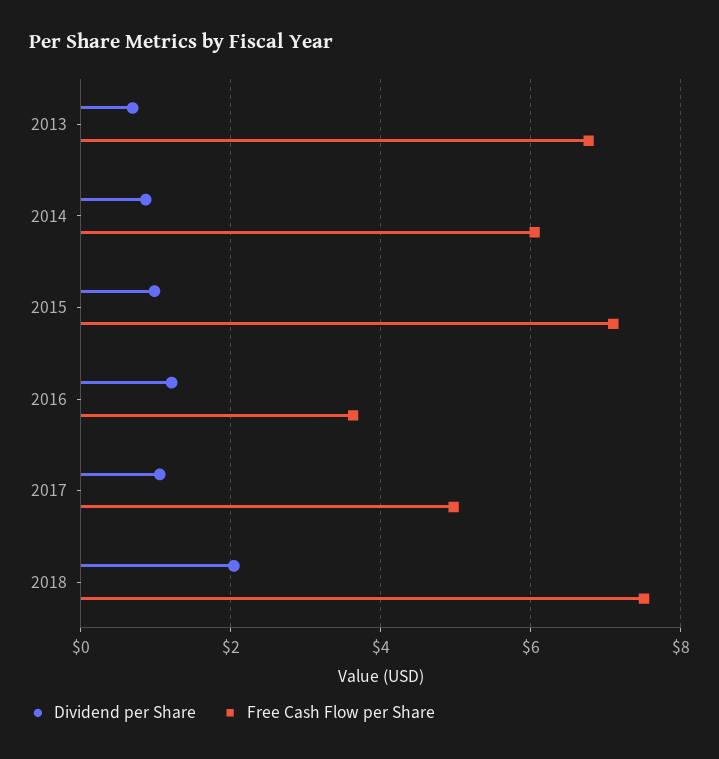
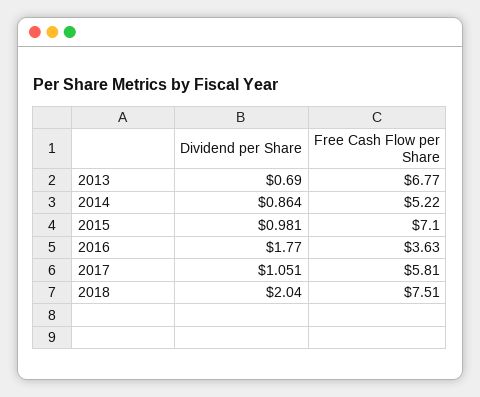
Free Cash Flow per Share, 2014: 6 -> 5.22
Dividend per Share, 2016: 1.2 -> 1.77
Free Cash Flow per Share, 2017: 5 -> 5.81

